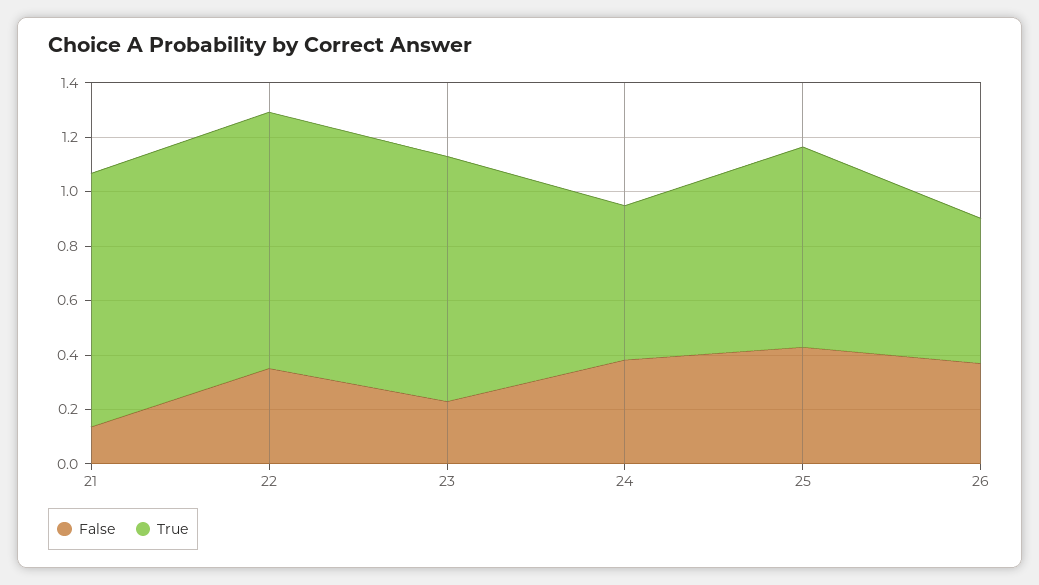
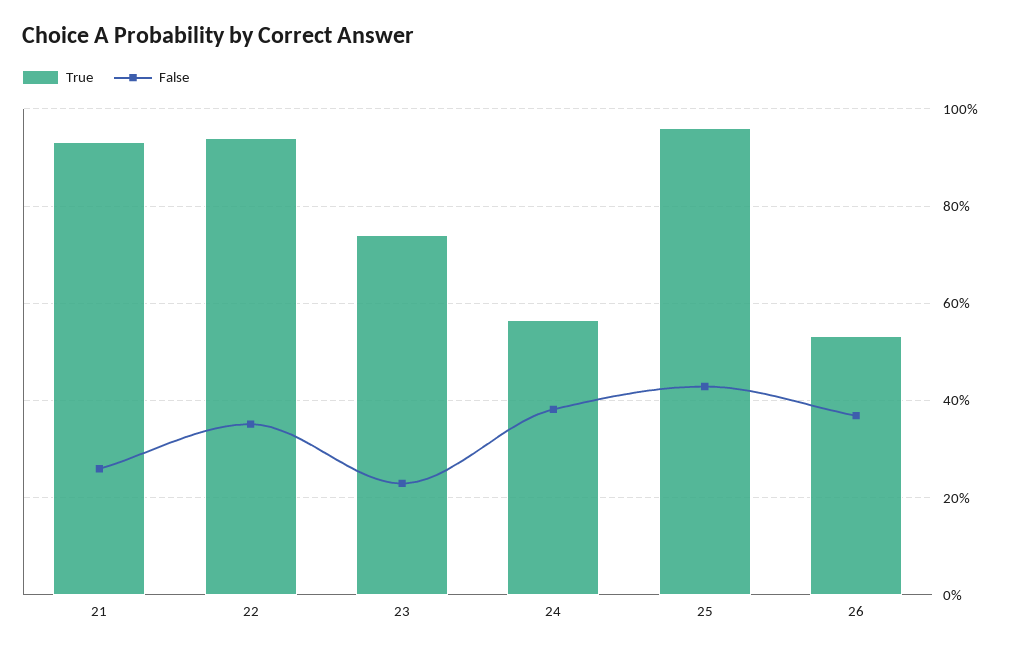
False, 21: 0.15 -> 0.26
True, 23: 0.9 -> 0.74
True, 25: 0.75 -> 0.96

